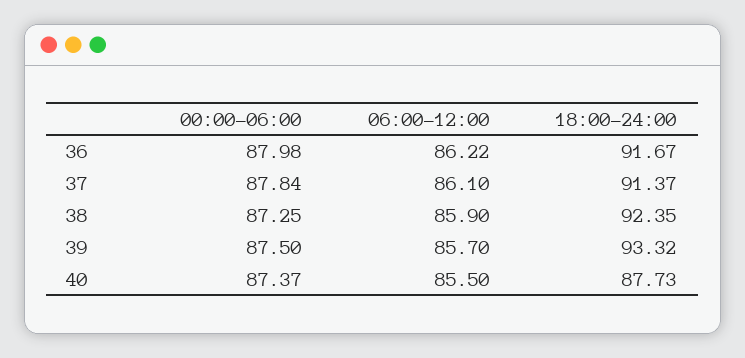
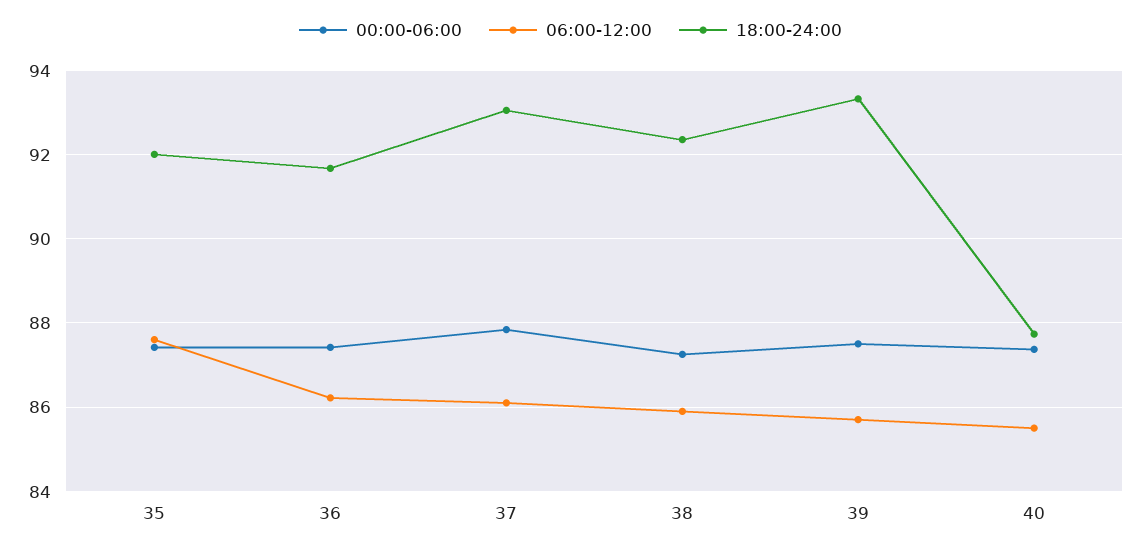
00:00-06:00, 36: 87.98 -> 87.4
18:00-24:00, 37: 91.37 -> 93
00:00-06:00, 35: none -> 87.4
06:00-12:00, 35: none -> 87.6
18:00-24:00, 35: none -> 92

